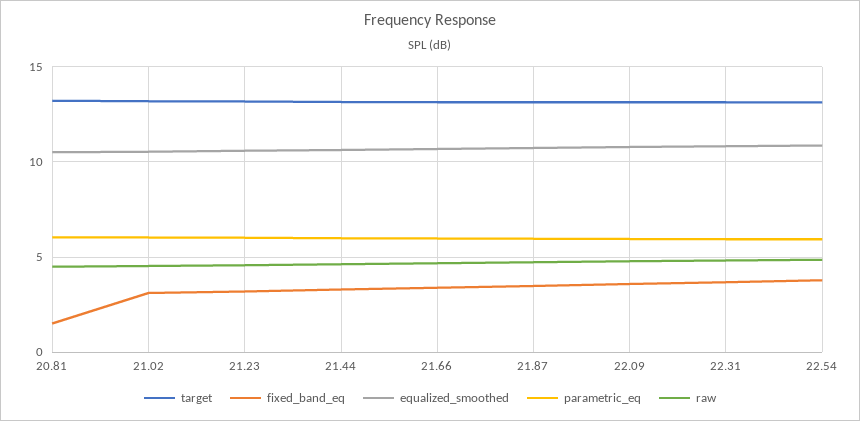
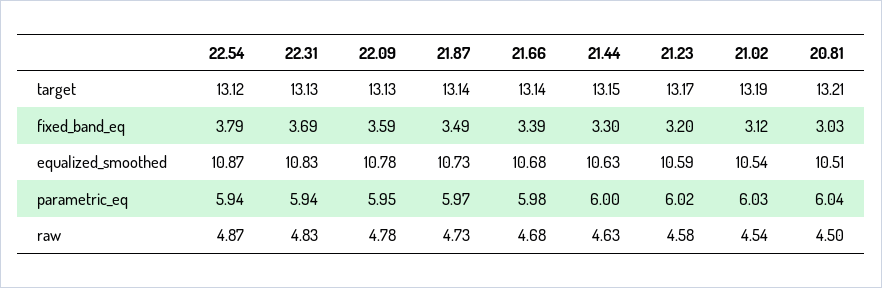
fixed_band_eq, 20.81: 1.5 -> 3.03

